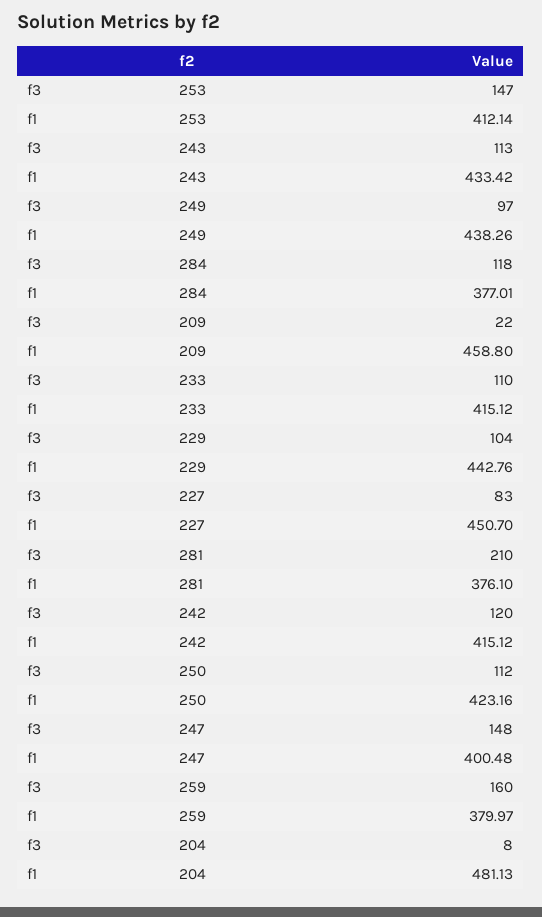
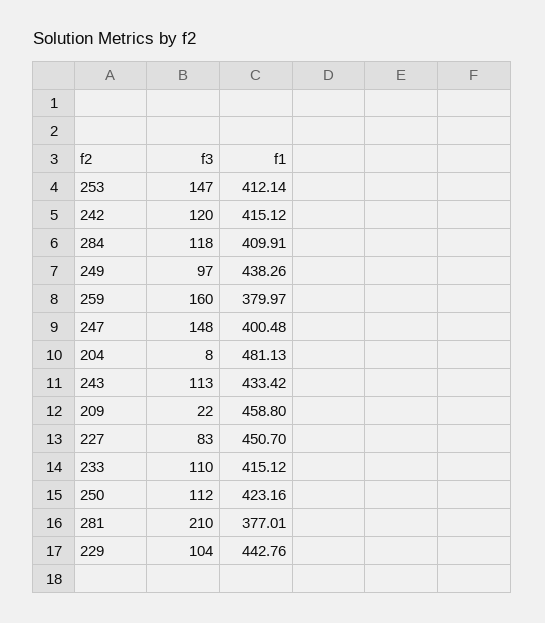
f1, 284: 377.01 -> 409.91
f1, 281: 376.1 -> 377.01

